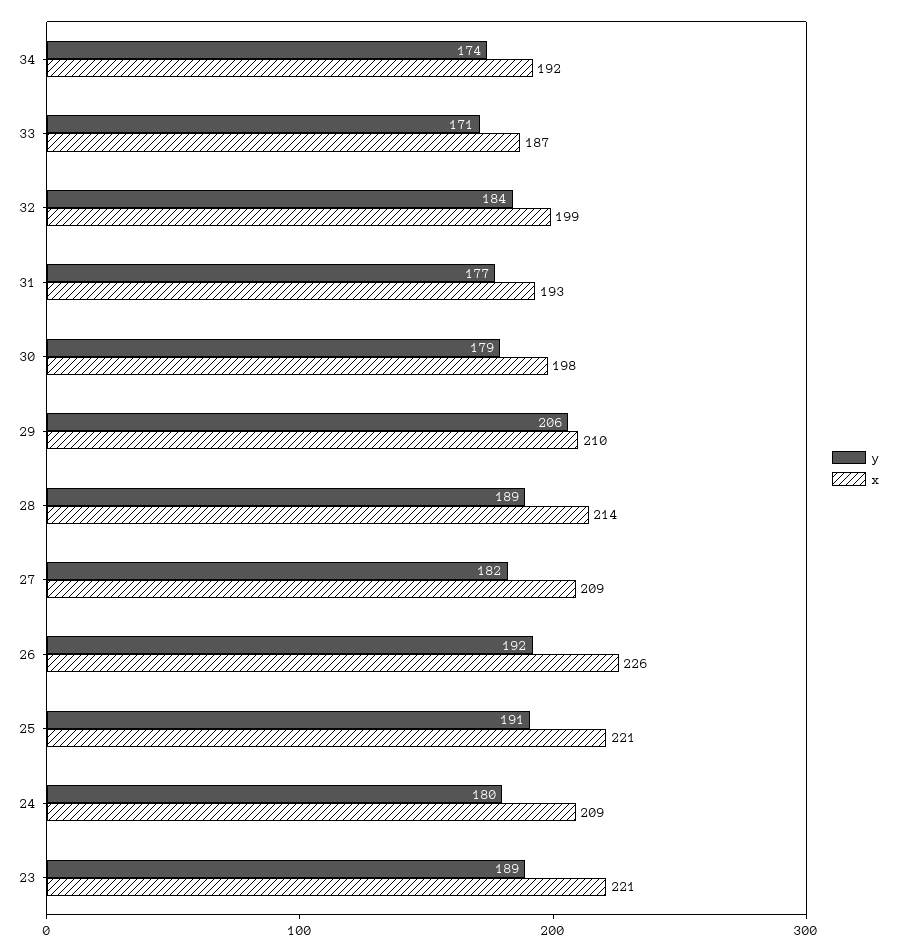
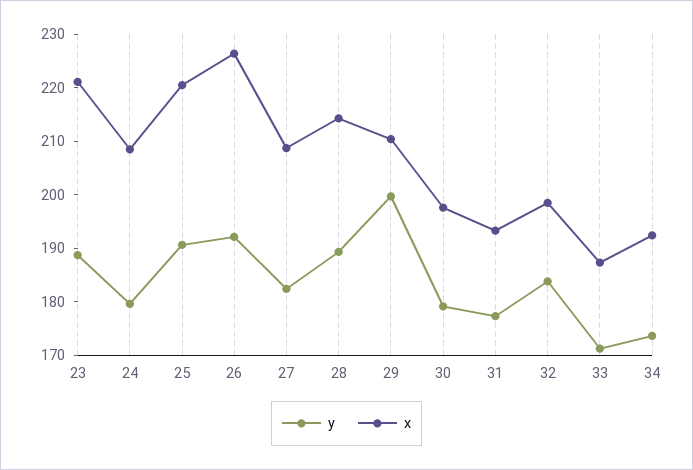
y, 29: 206 -> 200

